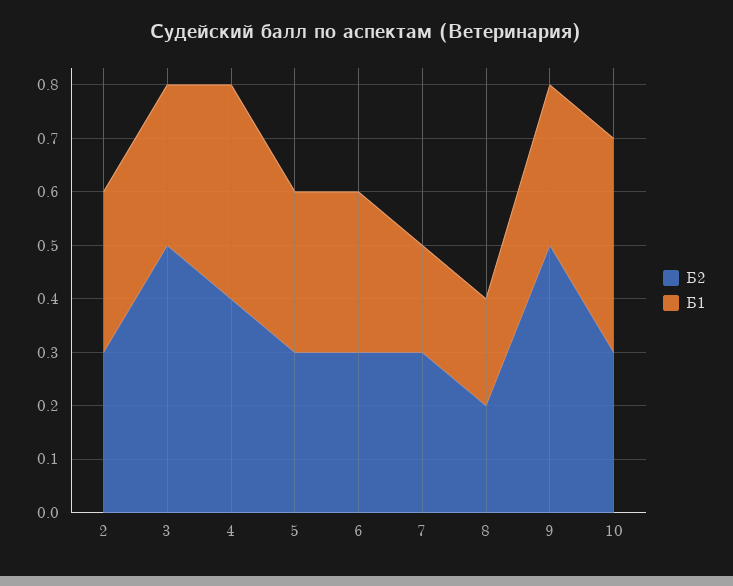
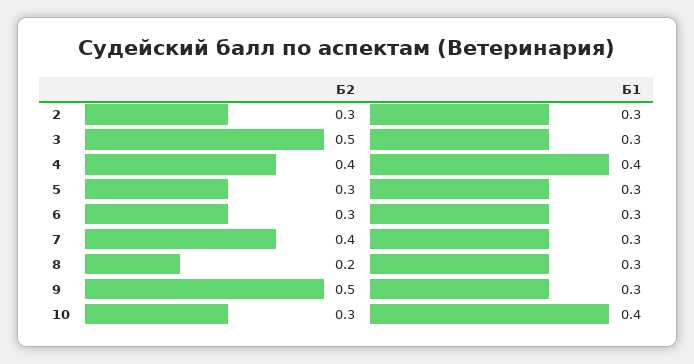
Б2, 7: 0.3 -> 0.4
Б1, 7: 0.2 -> 0.3
Б1, 8: 0.2 -> 0.3

